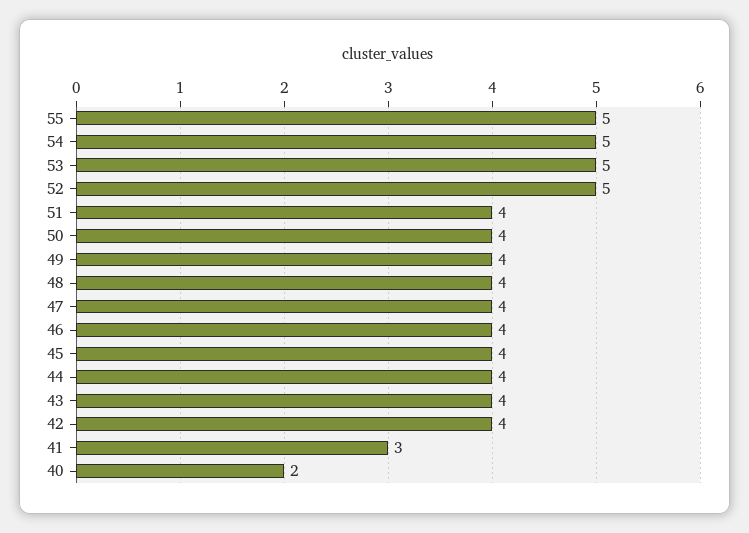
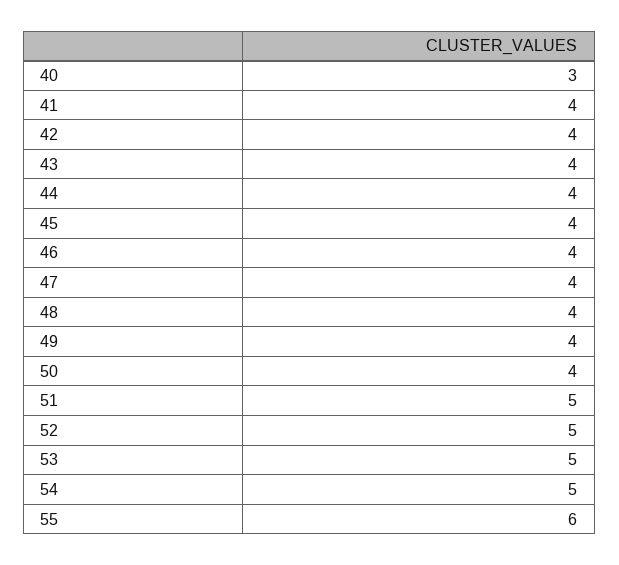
55: 5 -> 6
51: 4 -> 5
41: 3 -> 4
40: 2 -> 3

